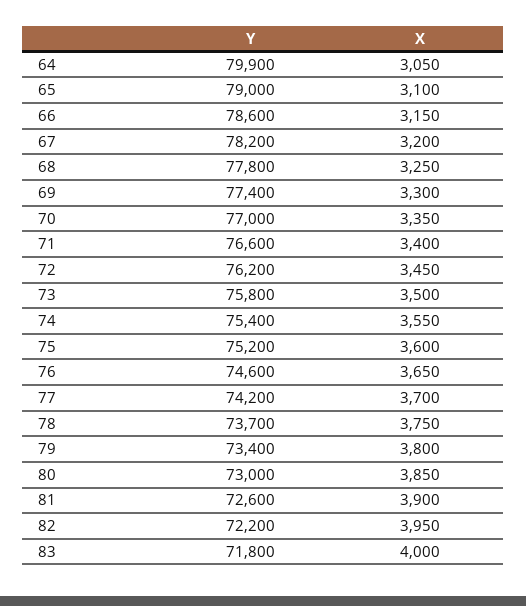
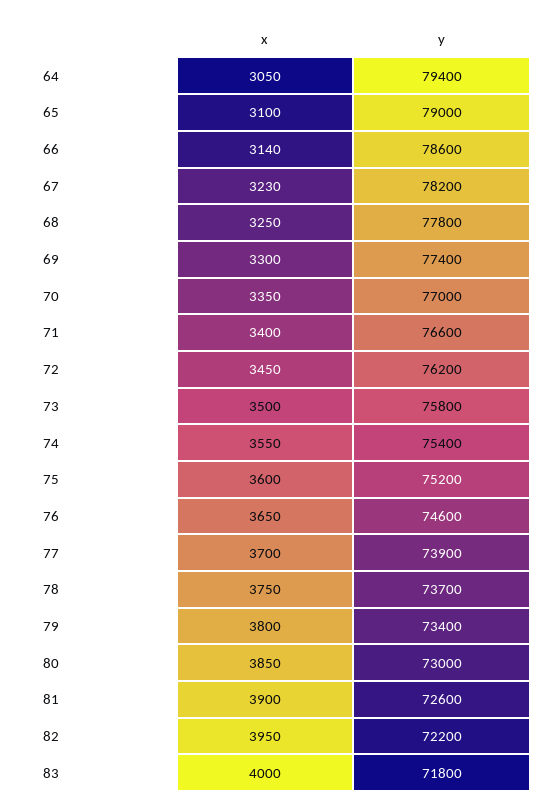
Y, 64: 79900 -> 79400
X, 66: 3150 -> 3140
X, 67: 3200 -> 3230
Y, 77: 74200 -> 73900

